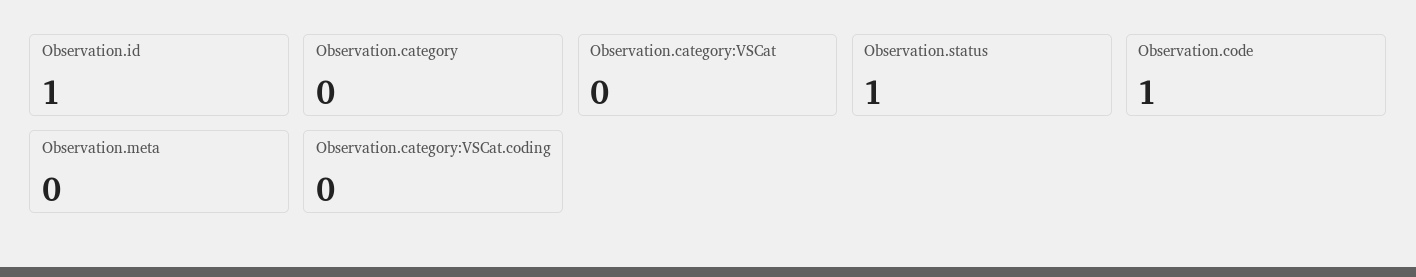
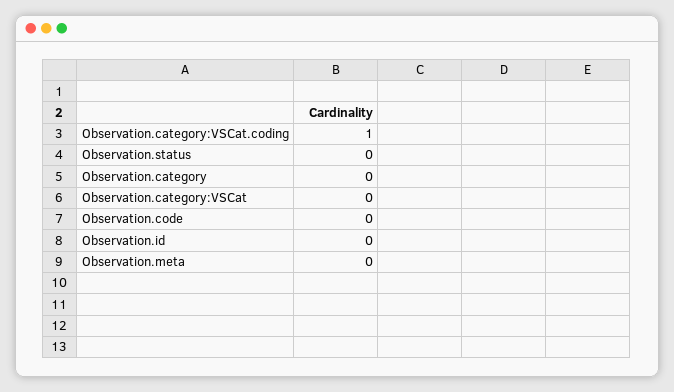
Observation.id: 1 -> 0
Observation.status: 1 -> 0
Observation.code: 1 -> 0
Observation.category:VSCat.coding: 0 -> 1

